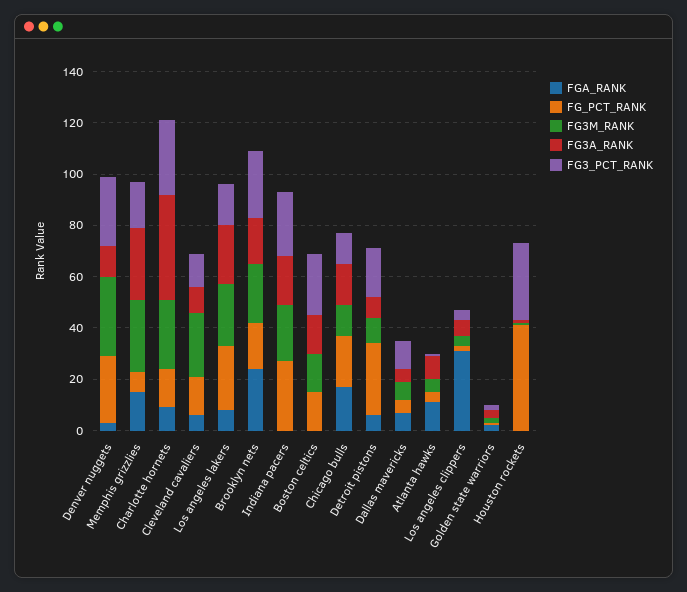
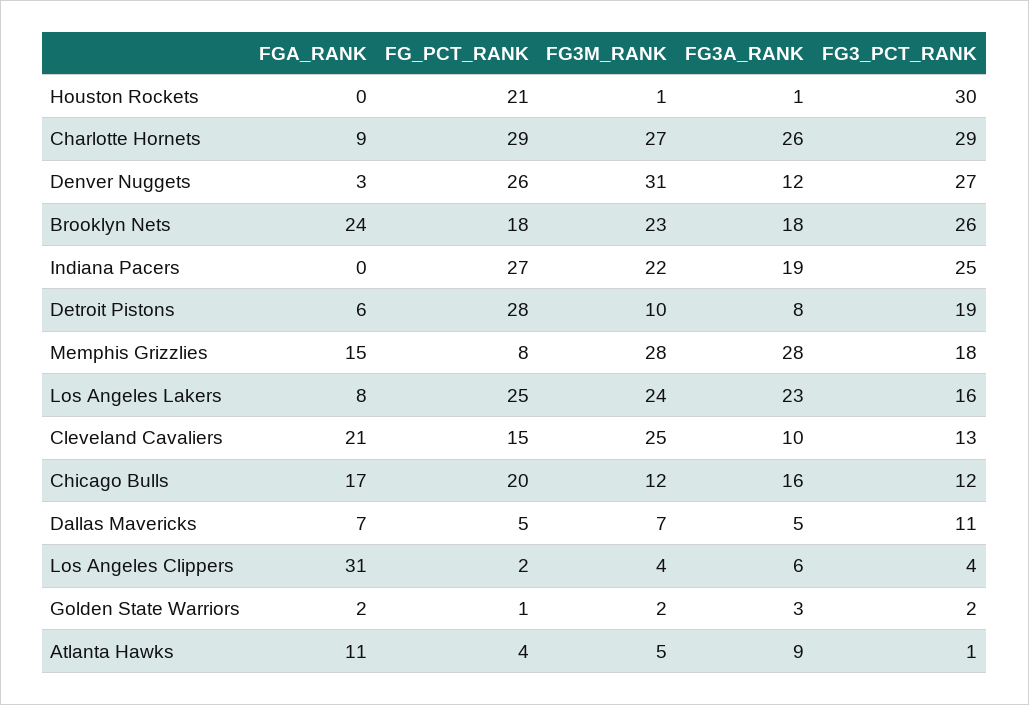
FG_PCT_RANK, Charlotte hornets: 15 -> 29
FG3A_RANK, Charlotte hornets: 40 -> 26
FGA_RANK, Cleveland cavaliers: 5 -> 21
FGA_RANK, Boston celtics: 0 -> none
FG_PCT_RANK, Boston celtics: 15 -> none
FG3M_RANK, Boston celtics: 15 -> none
FG3A_RANK, Boston celtics: 15 -> none
FG3_PCT_RANK, Boston celtics: 25 -> none
FG_PCT_RANK, Houston rockets: 40 -> 21

